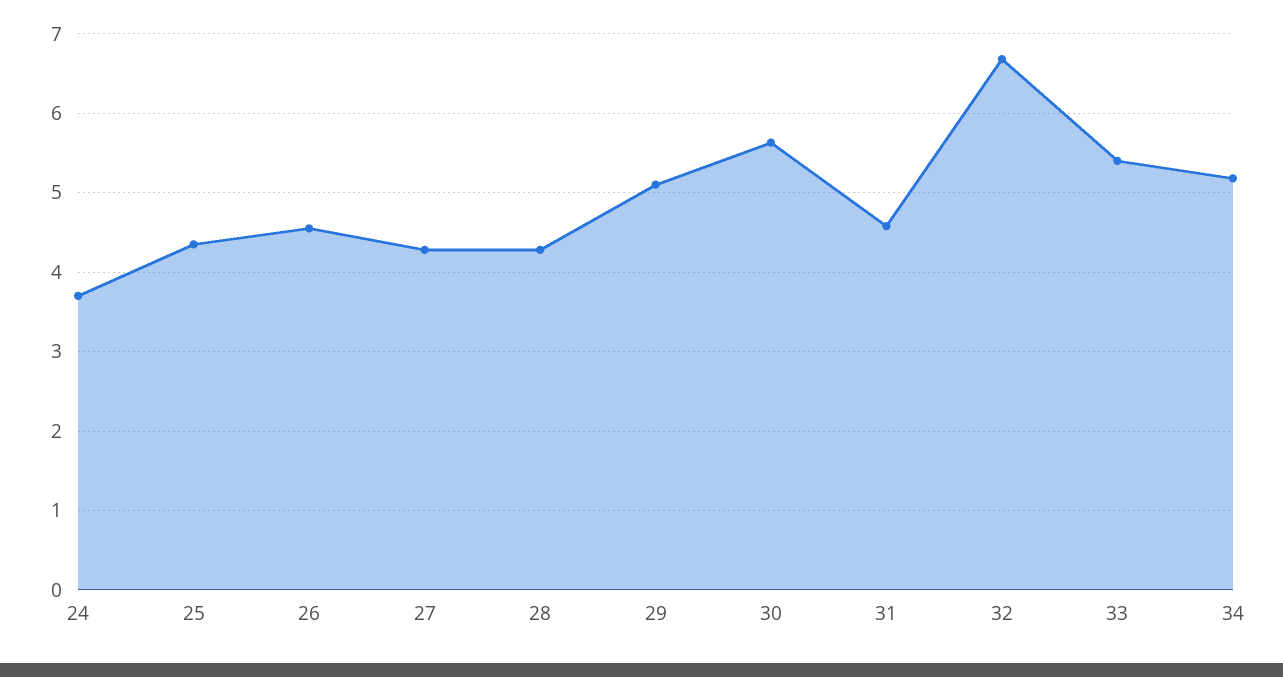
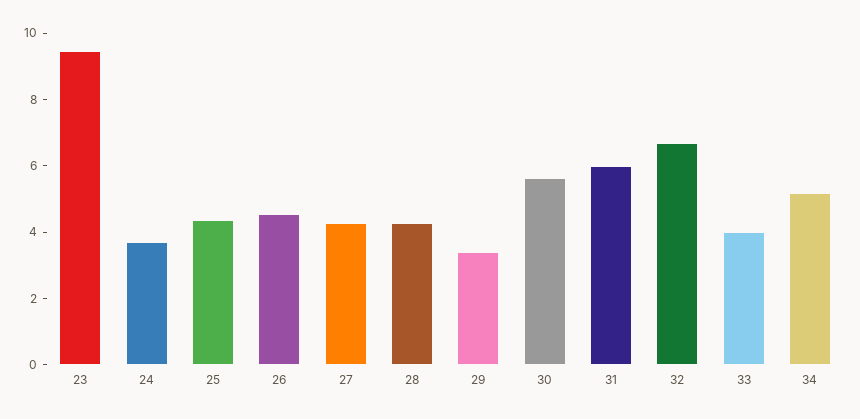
29: 5.1 -> 3.5
31: 4.6 -> 6
33: 5.4 -> 4
23: none -> 9.5

